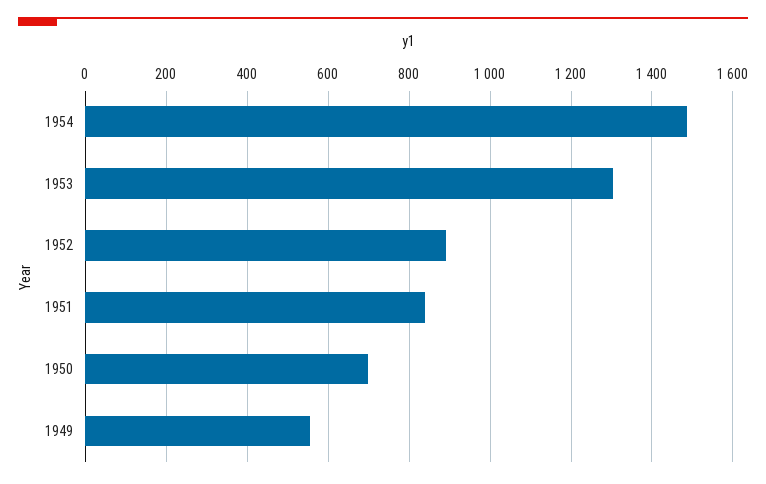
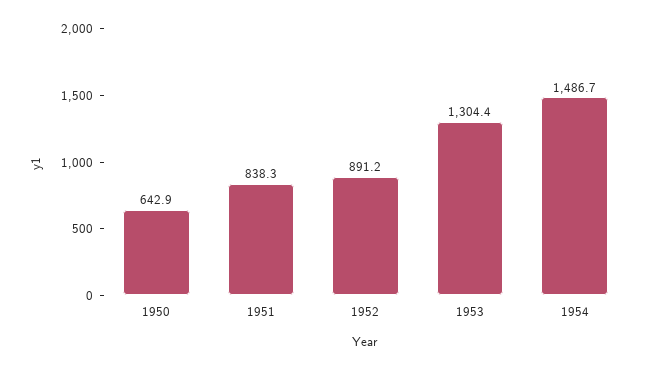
1950: 700 -> 642.9
1949: 560 -> none

